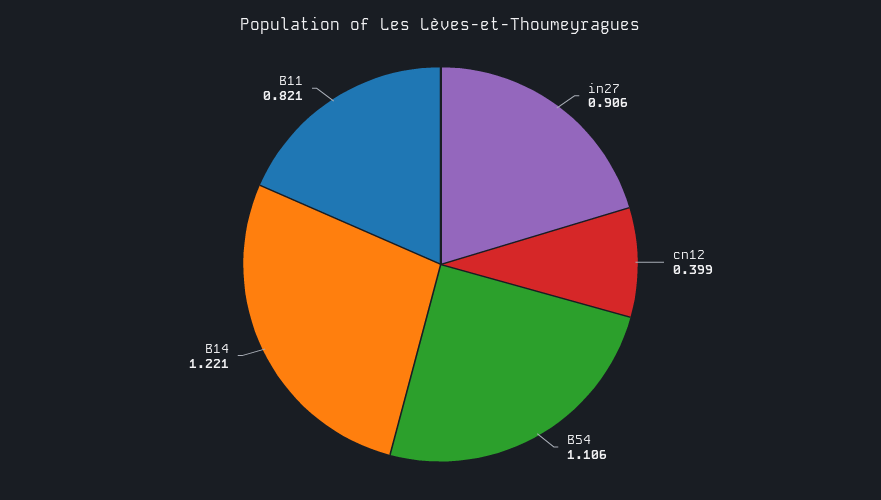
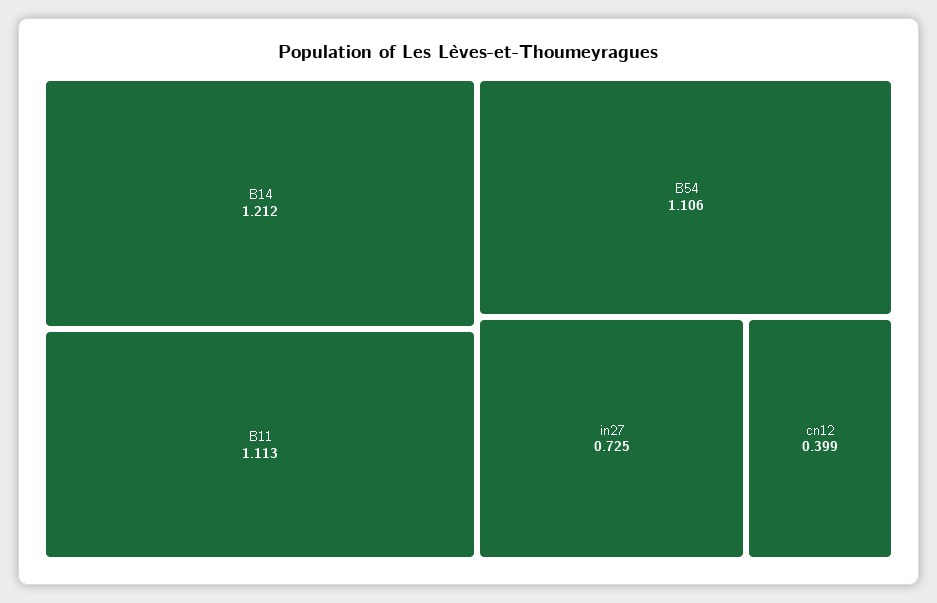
in27: 0.906 -> 0.725
B14: 1.221 -> 1.212
B11: 0.821 -> 1.113

